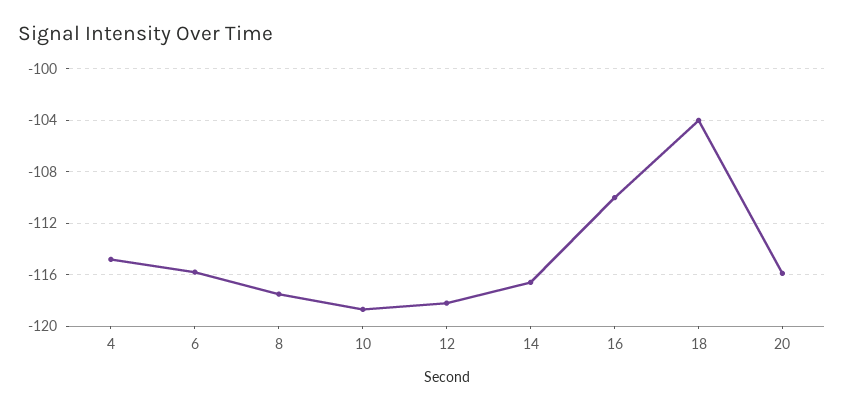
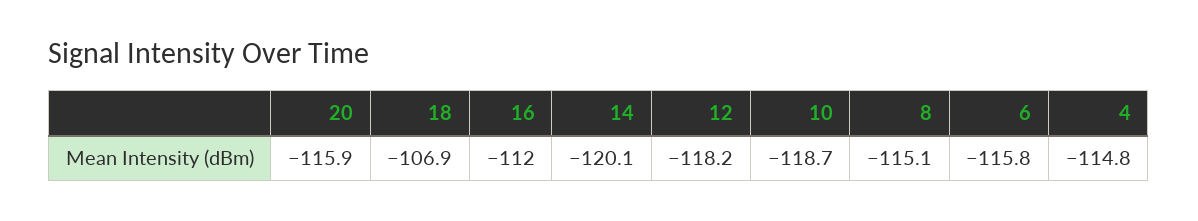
8: -117.5 -> -115.1
14: -116.5 -> -120.1
16: -110 -> -112
18: -104 -> -106.9

